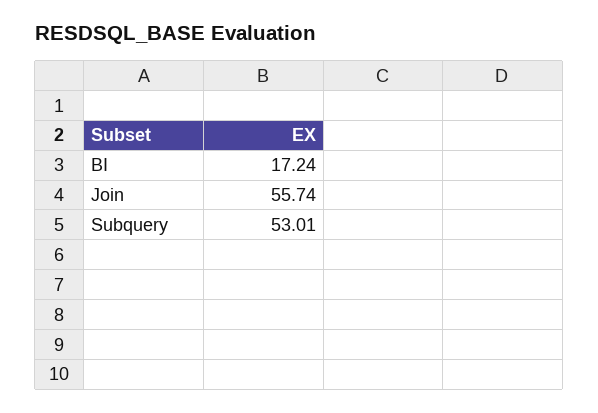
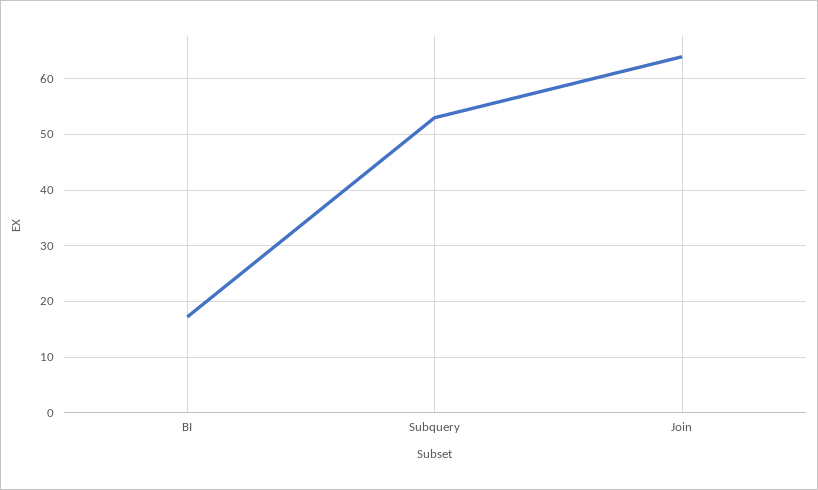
Join: 55.74 -> 64

